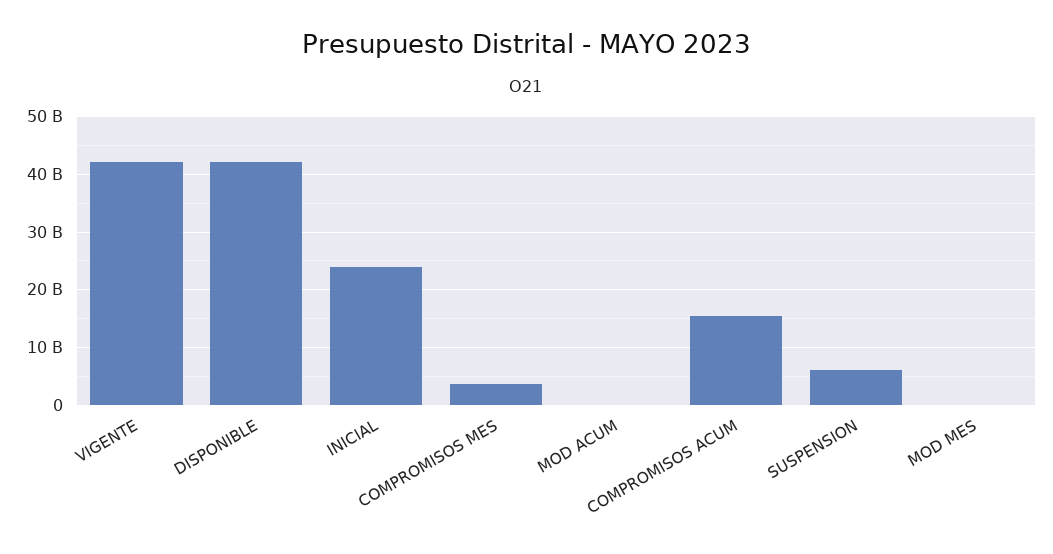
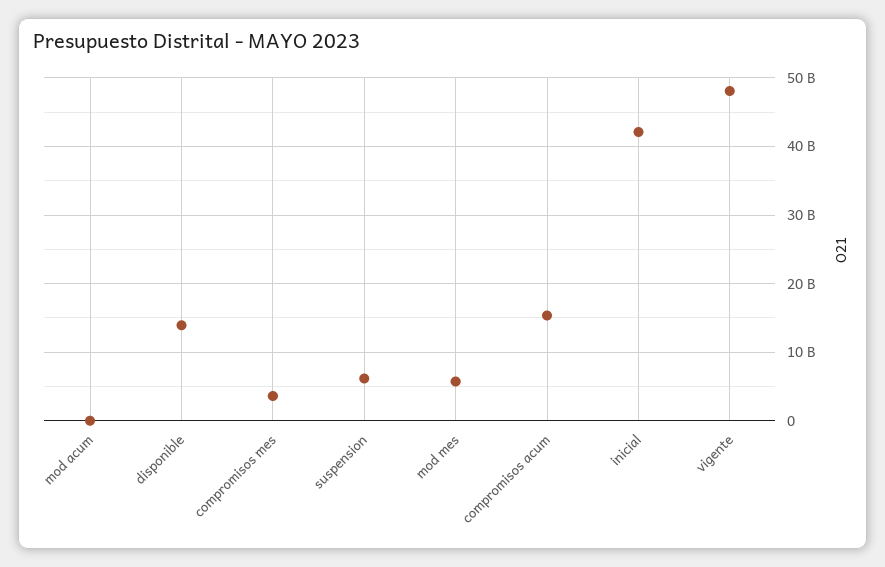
VIGENTE: 42000000000 -> 48000000000
DISPONIBLE: 42000000000 -> 14000000000
INICIAL: 24000000000 -> 42000000000
MOD MES: 0 -> 6000000000

